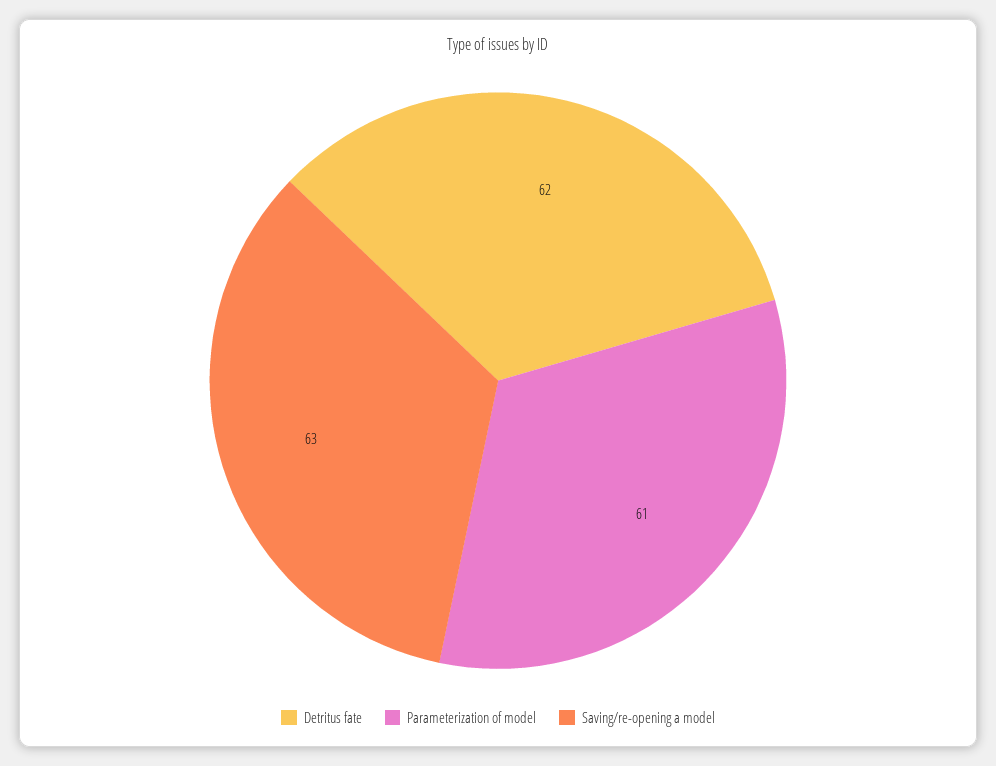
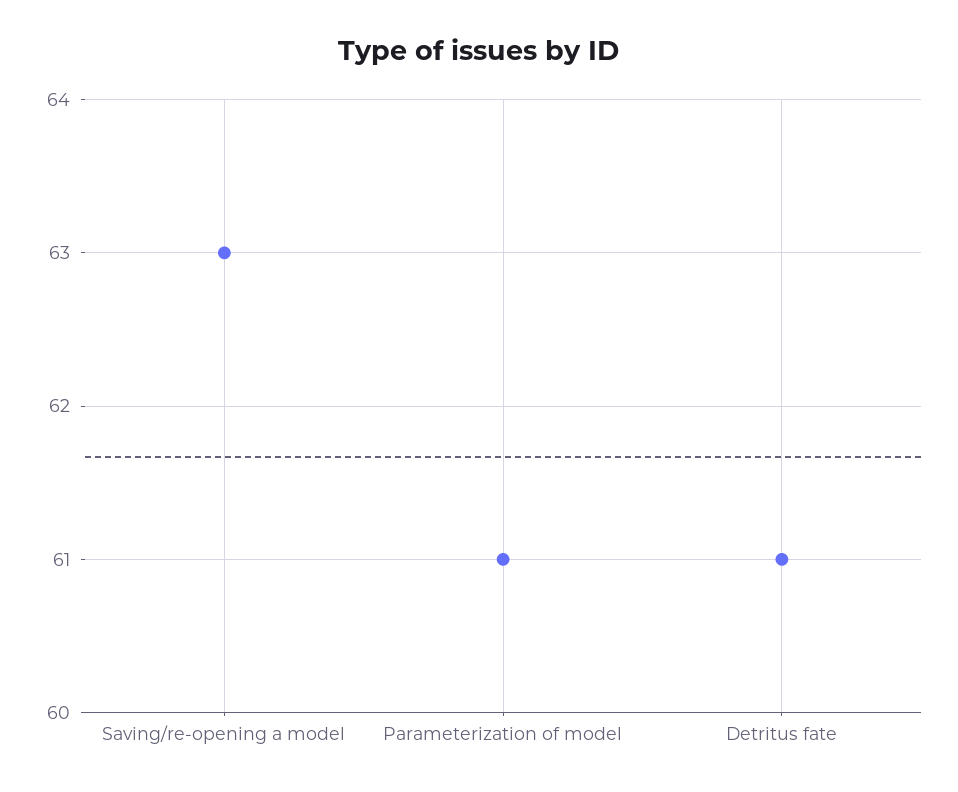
Detritus fate: 62 -> 61

